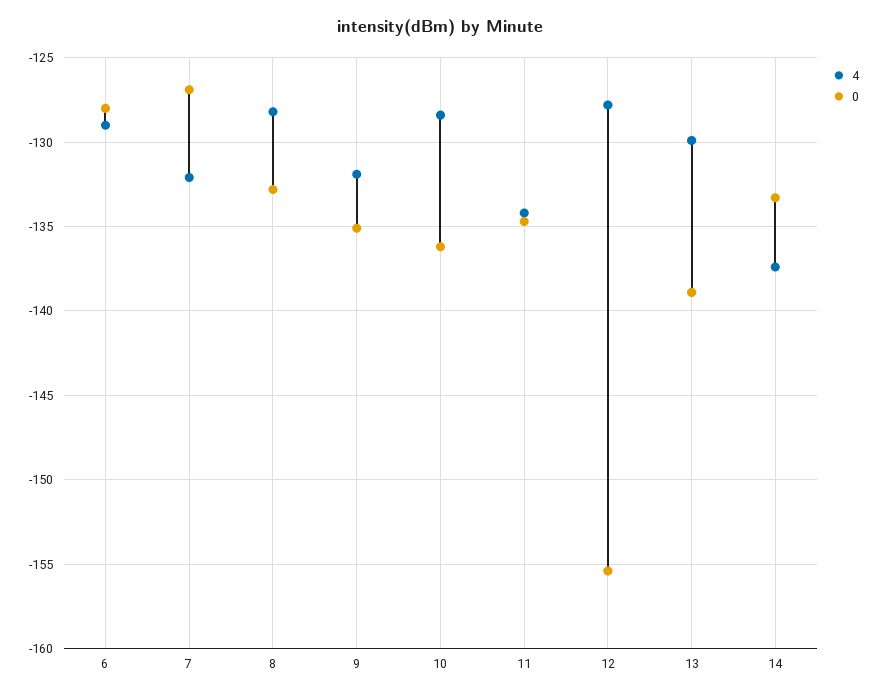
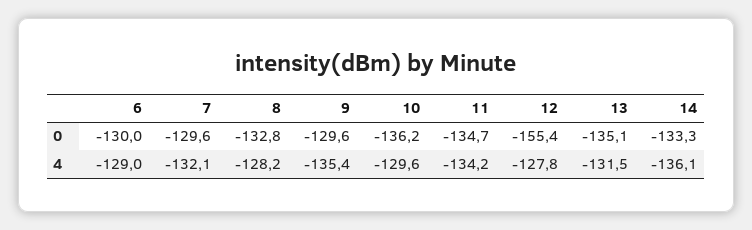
0, 6: -128 -> -130
0, 7: -127 -> -129.6
4, 9: -132 -> -135.4
0, 9: -135 -> -129.6
4, 10: -128.5 -> -129.6
4, 13: -130 -> -131.5
0, 13: -139 -> -135.1
4, 14: -137.5 -> -136.1

